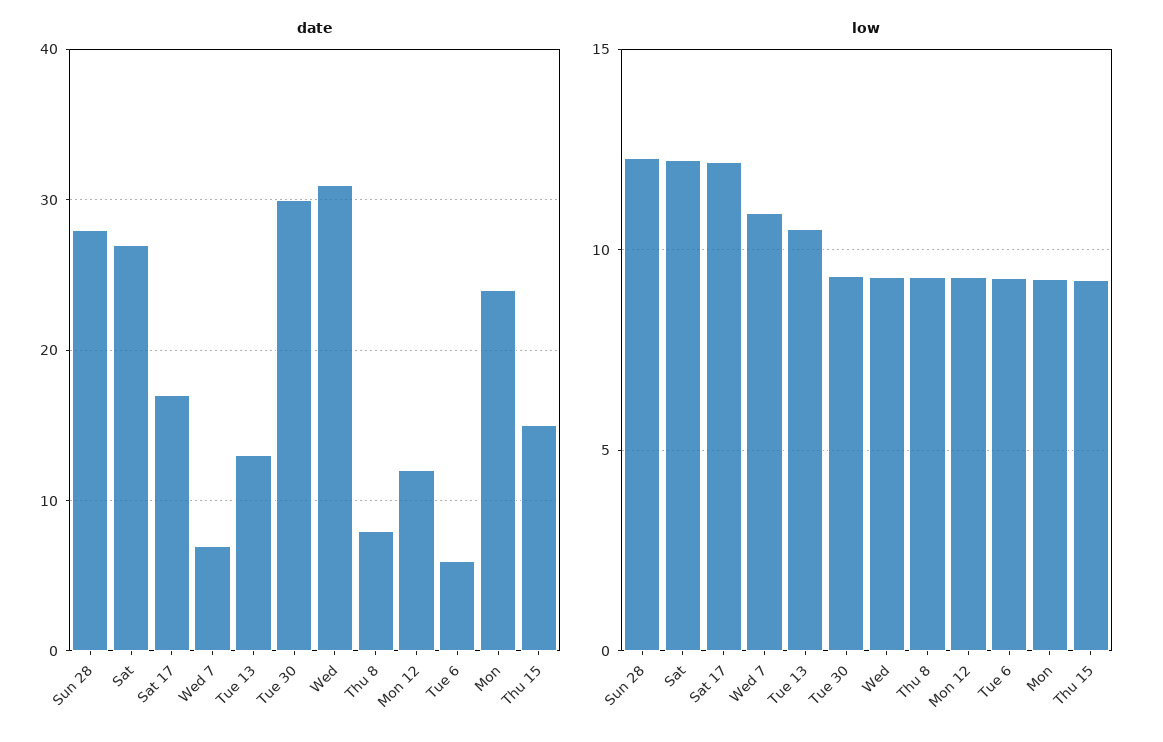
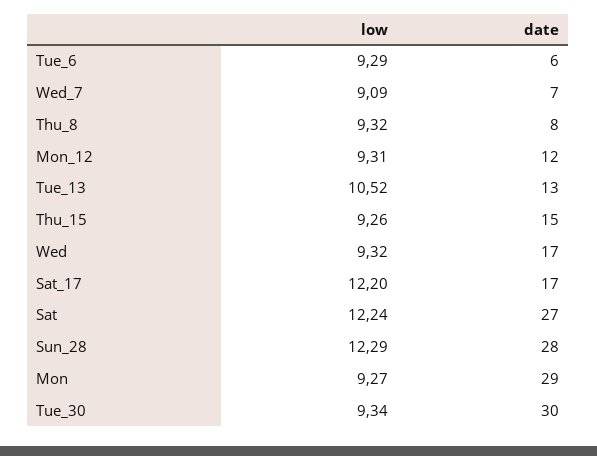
date, Wed: 31 -> 17
date, Mon: 24 -> 29
low, Wed 7: 11 -> 9.09

